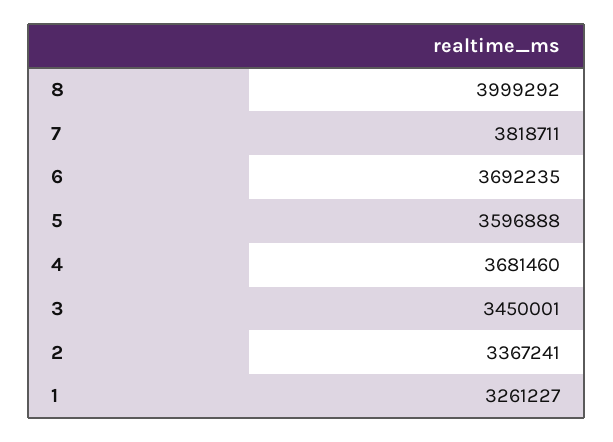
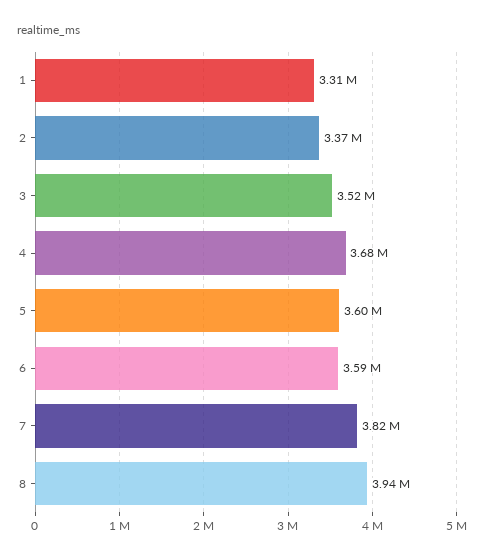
8: 3999292 -> 3940000
6: 3692235 -> 3590000
3: 3450001 -> 3520000
1: 3261227 -> 3310000

